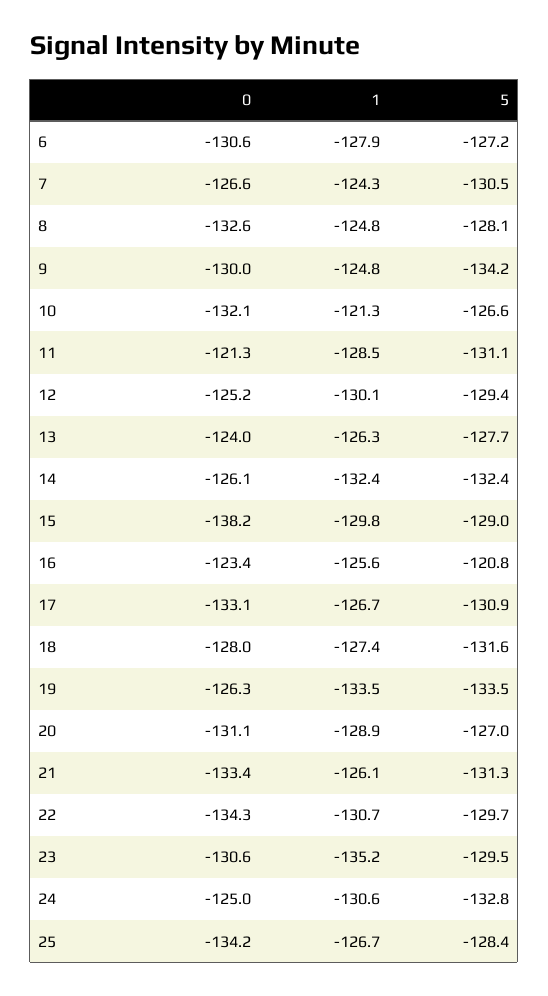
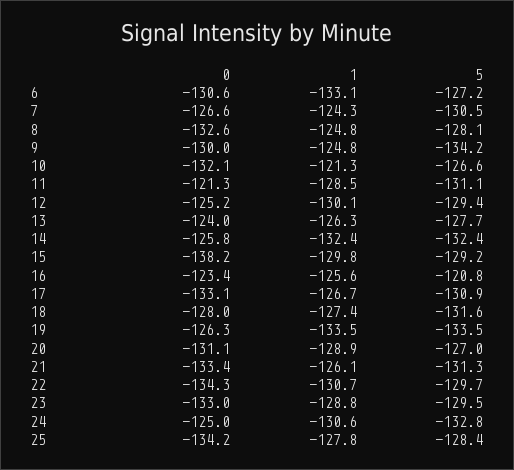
1, 6: -127.9 -> -133.1
0, 14: -126.1 -> -125.8
5, 15: -129 -> -129.2
0, 23: -130.6 -> -133
1, 23: -135.2 -> -128.8
1, 25: -126.7 -> -127.8

